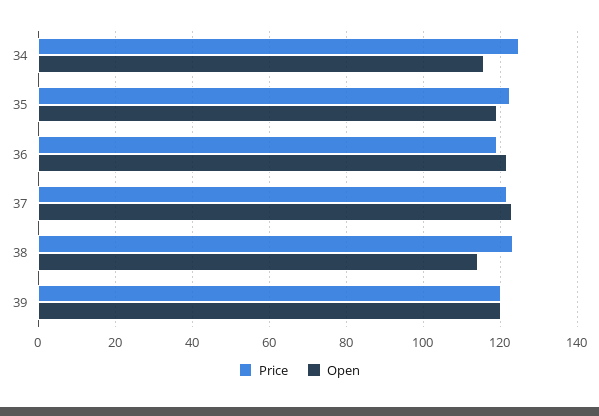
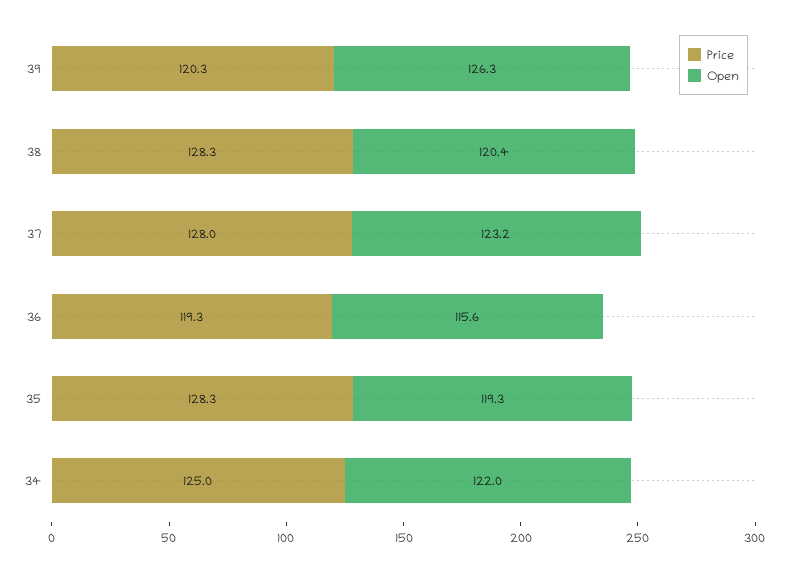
Open, 34: 116 -> 122
Price, 35: 122 -> 128.3
Open, 36: 122 -> 115.6
Price, 37: 122 -> 128
Price, 38: 124 -> 128.3
Open, 38: 114 -> 120.4
Open, 39: 120 -> 126.3

